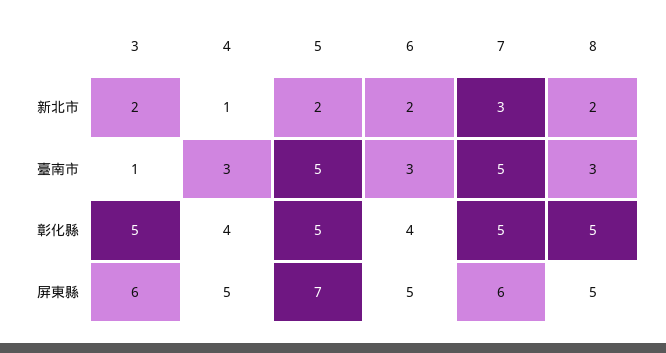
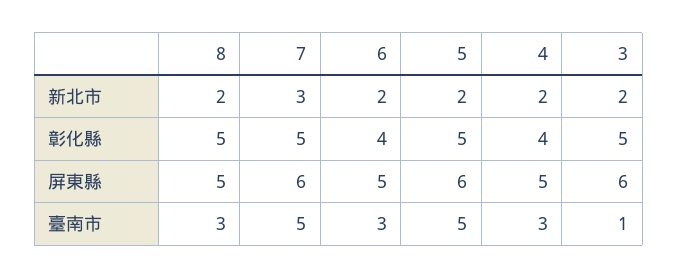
4, 新北市: 1 -> 2
5, 屏東縣: 7 -> 6

